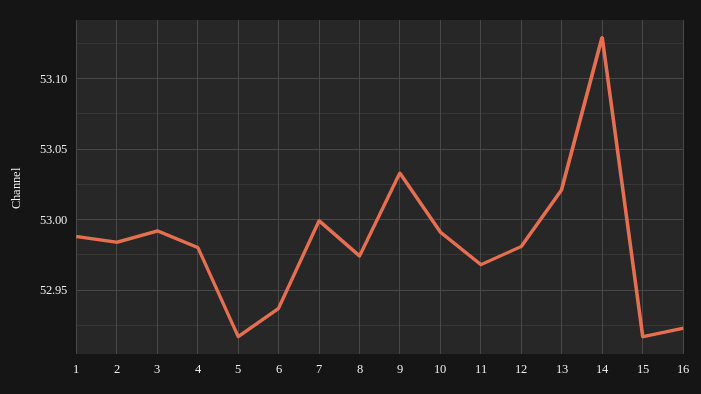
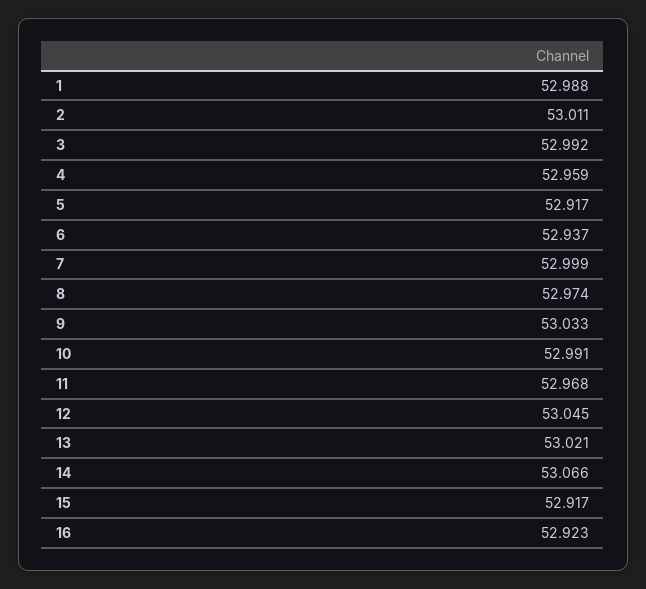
2: 52.985 -> 53.011
4: 52.98 -> 52.959
12: 52.98 -> 53.045
14: 53.13 -> 53.066

